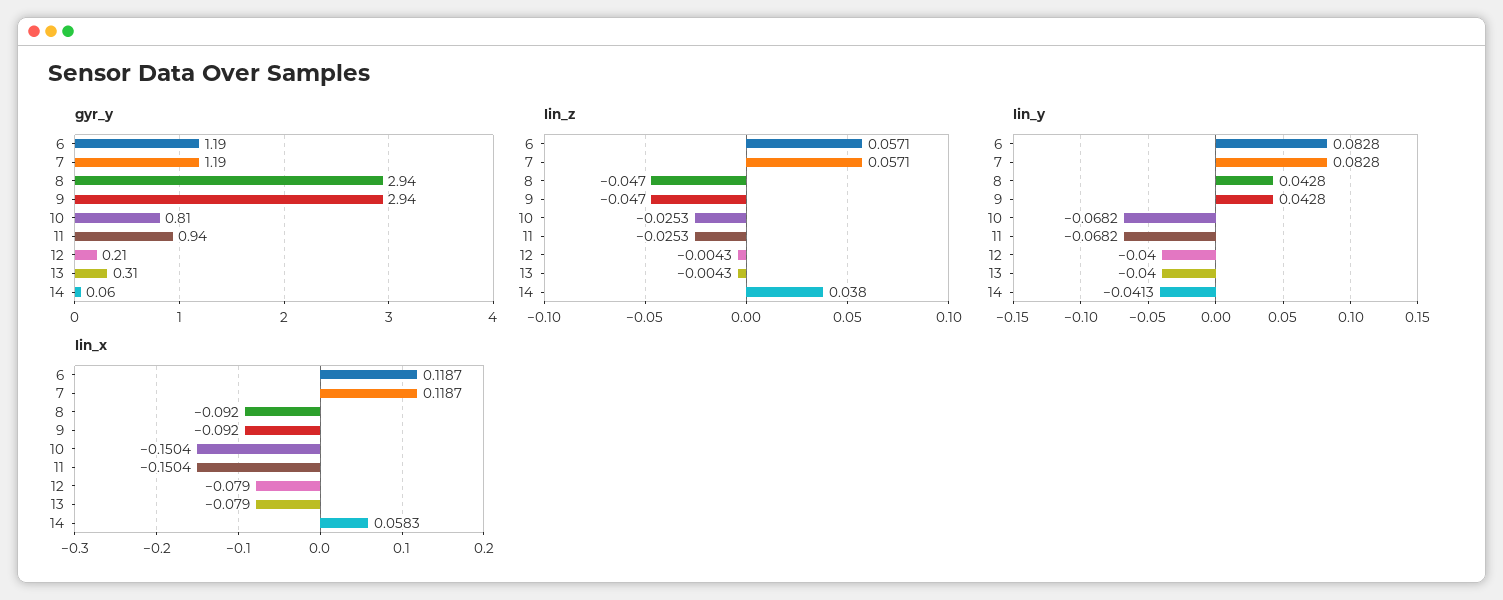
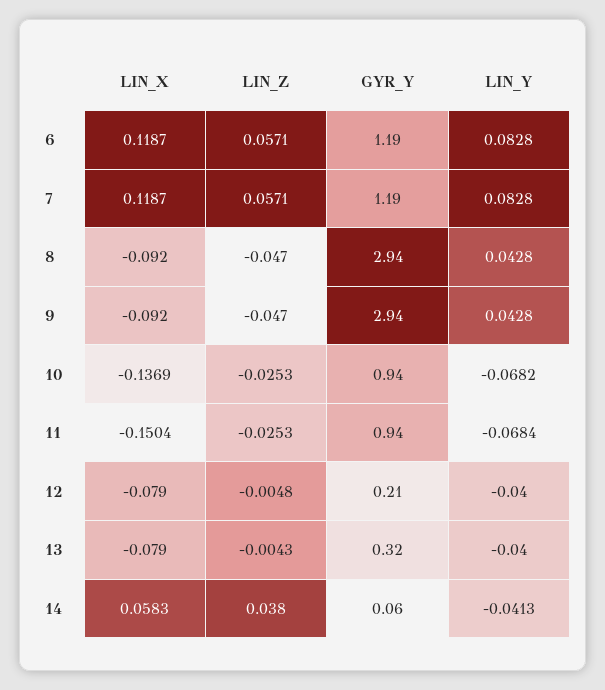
gyr_y, 10: 0.81 -> 0.94
gyr_y, 13: 0.31 -> 0.32
lin_z, 12: -0.0043 -> -0.0048
lin_y, 11: -0.0682 -> -0.0684
lin_x, 10: -0.1504 -> -0.1369

